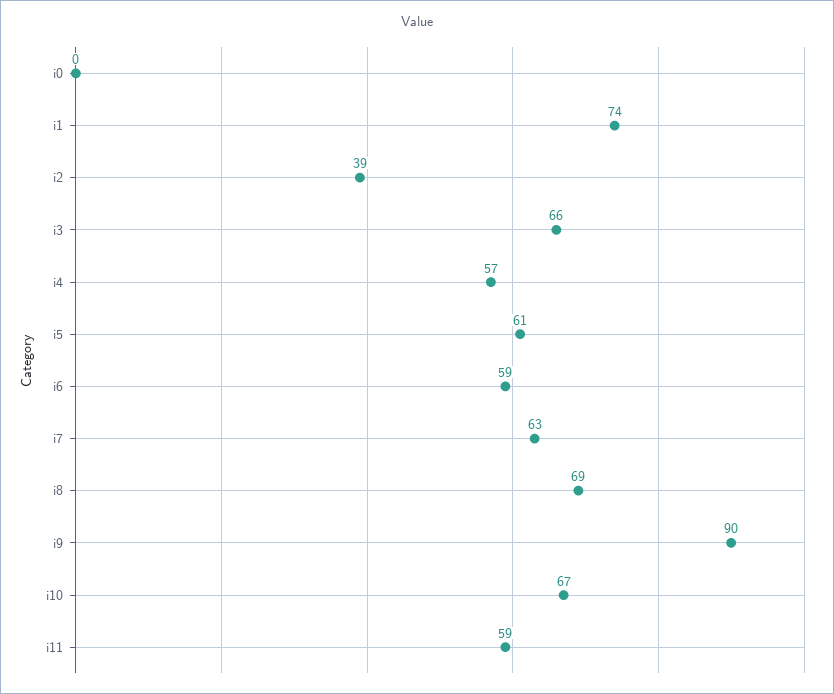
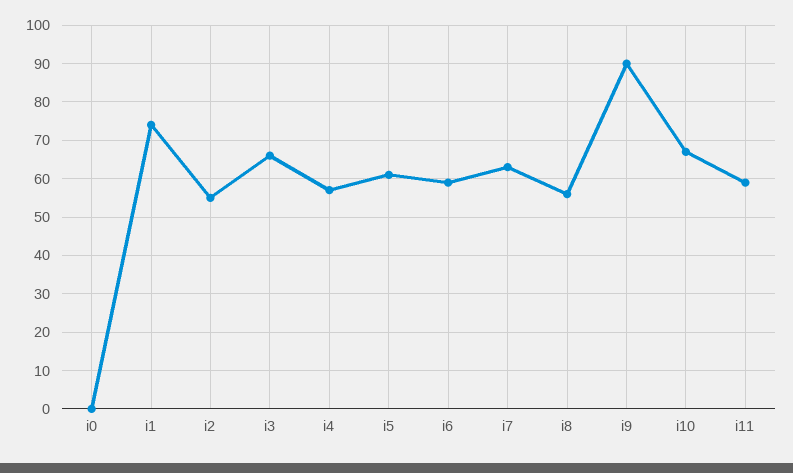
i2: 39 -> 55
i8: 69 -> 55

